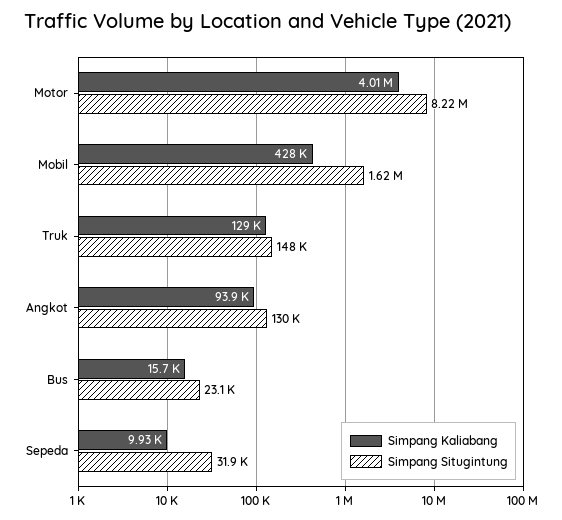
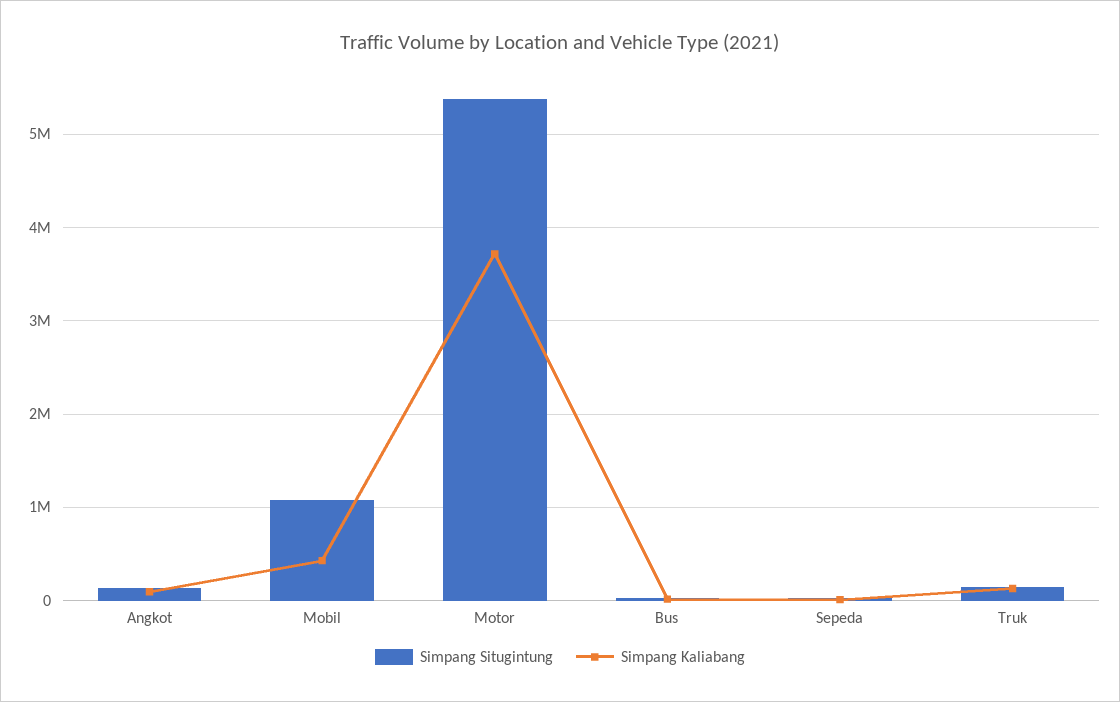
Simpang Kaliabang, Motor: 4010000 -> 3700000
Simpang Situgintung, Motor: 8220000 -> 5400000
Simpang Situgintung, Mobil: 1620000 -> 1100000

